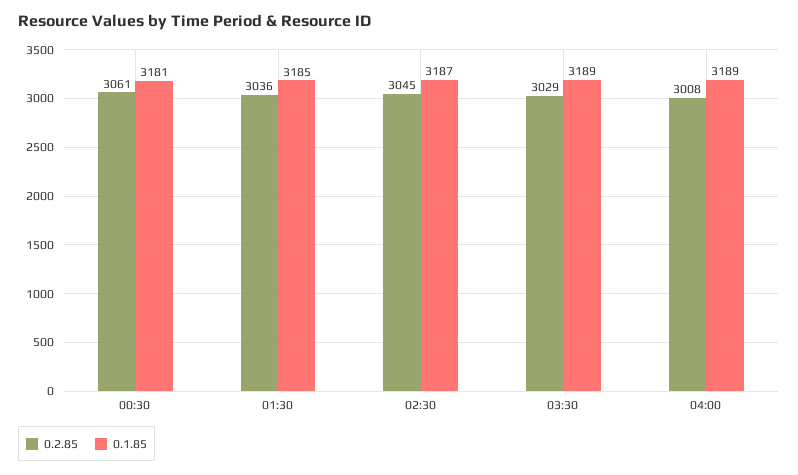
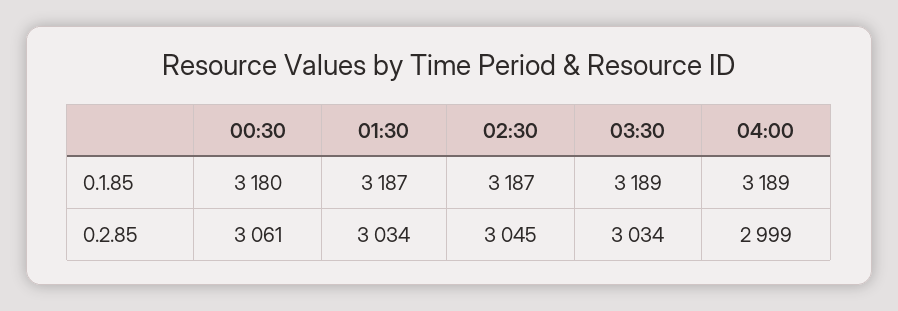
0.1.85, 00:30: 3181 -> 3180
0.2.85, 01:30: 3036 -> 3034
0.1.85, 01:30: 3185 -> 3187
0.2.85, 03:30: 3029 -> 3034
0.2.85, 04:00: 3008 -> 2999

